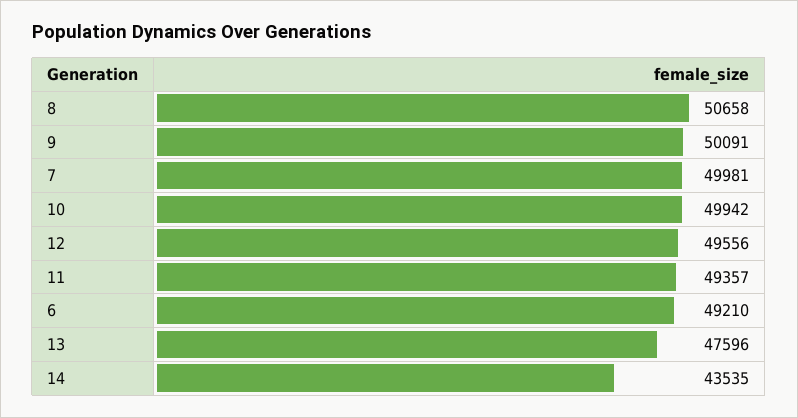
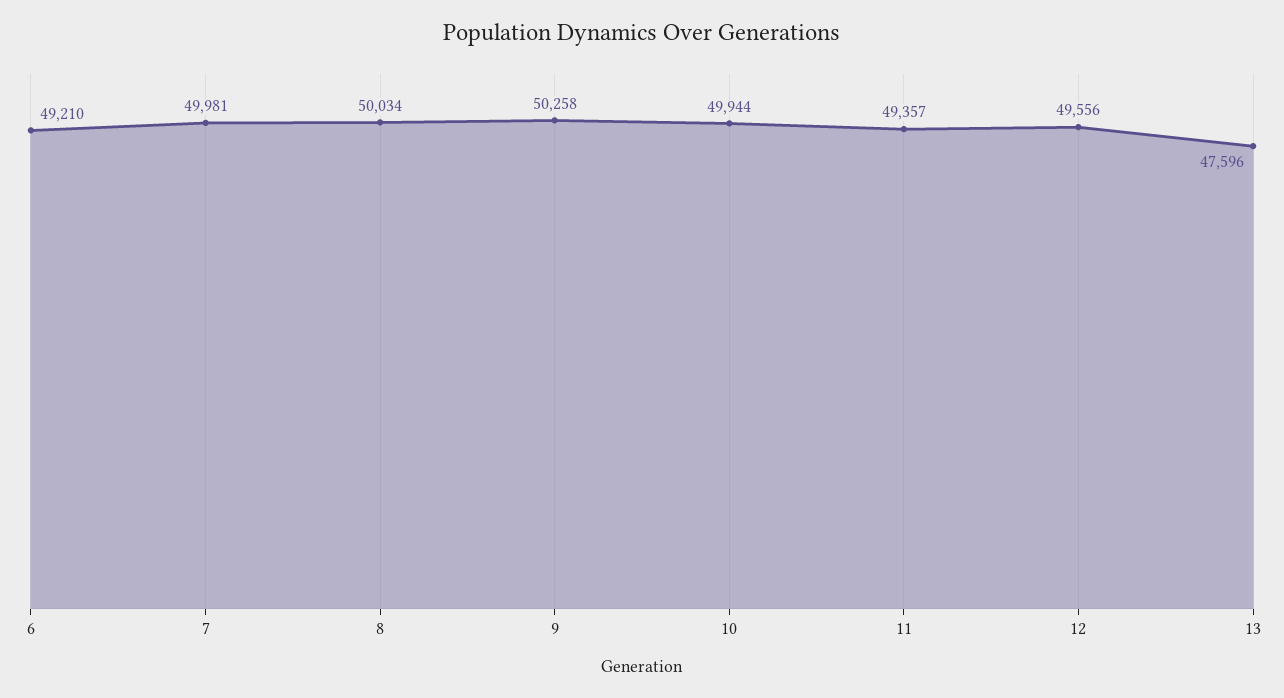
8: 50658 -> 50034
9: 50091 -> 50258
10: 49942 -> 49944
14: 43535 -> none

